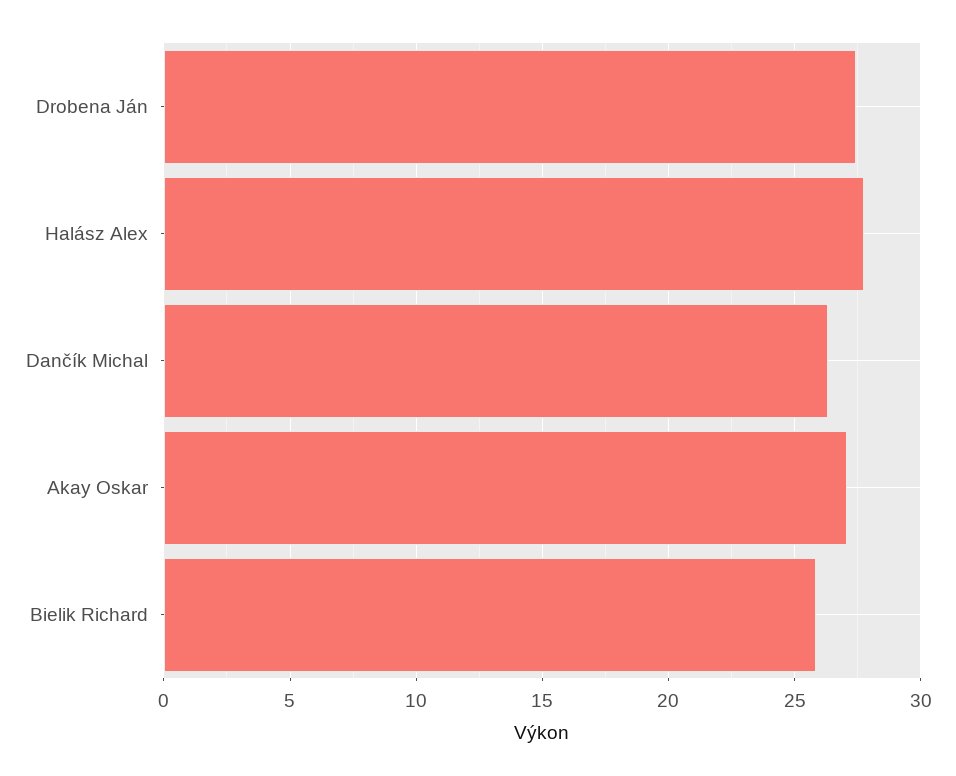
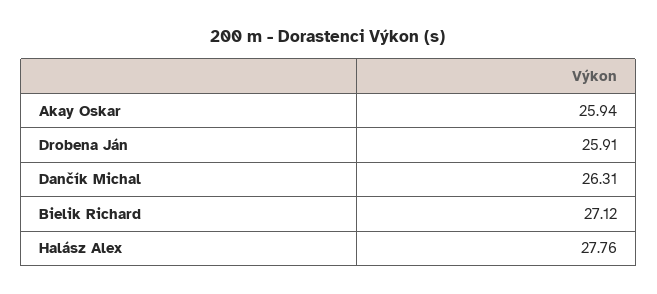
Drobena Ján: 27.5 -> 25.91
Akay Oskar: 27 -> 25.94
Bielik Richard: 26 -> 27.12

